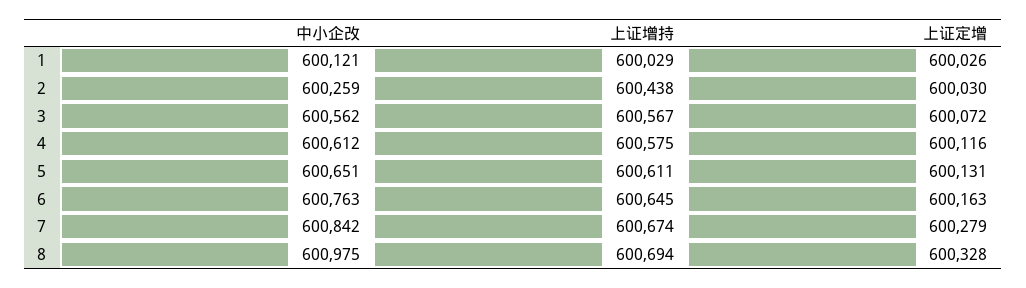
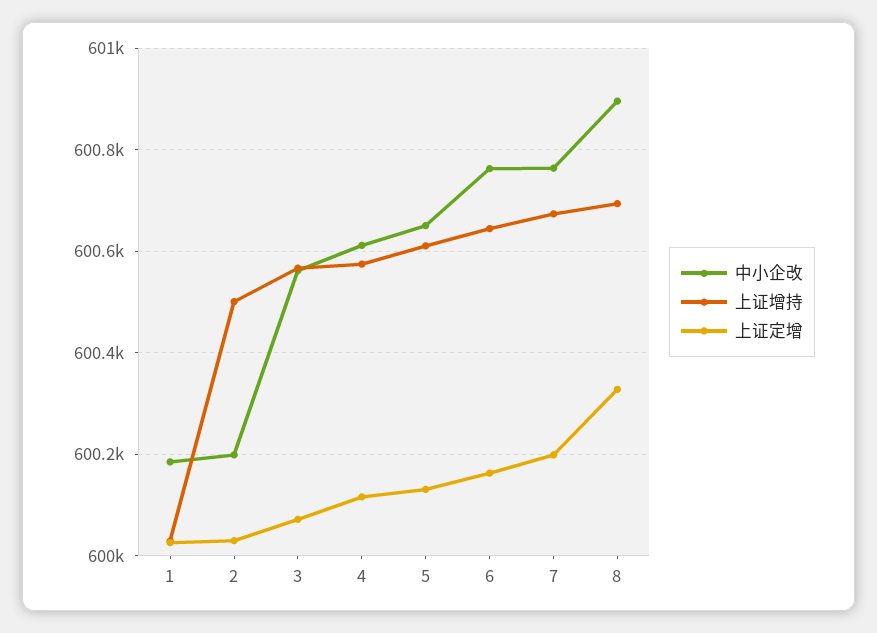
中小企改, 1: 600121 -> 600180
中小企改, 2: 600259 -> 600200
上证增持, 2: 600438 -> 600500
中小企改, 7: 600842 -> 600760
上证定增, 7: 600279 -> 600200
中小企改, 8: 600975 -> 600900

